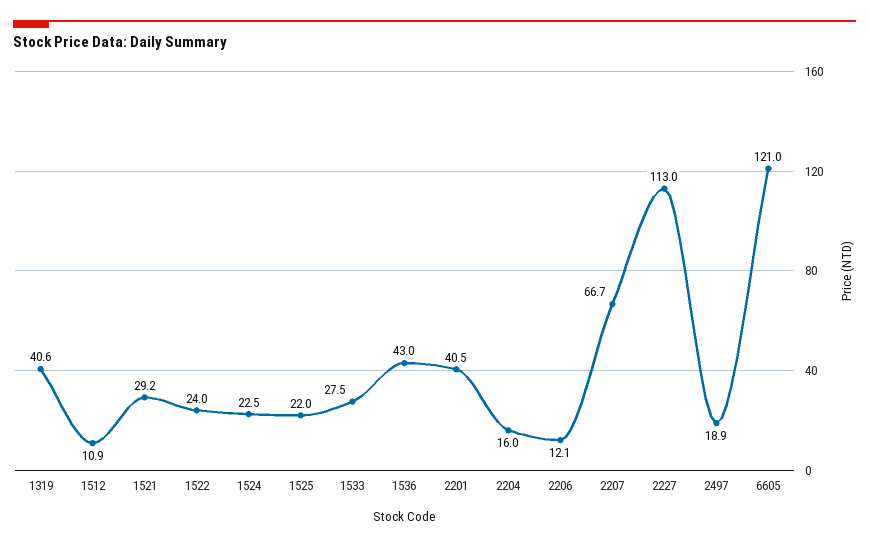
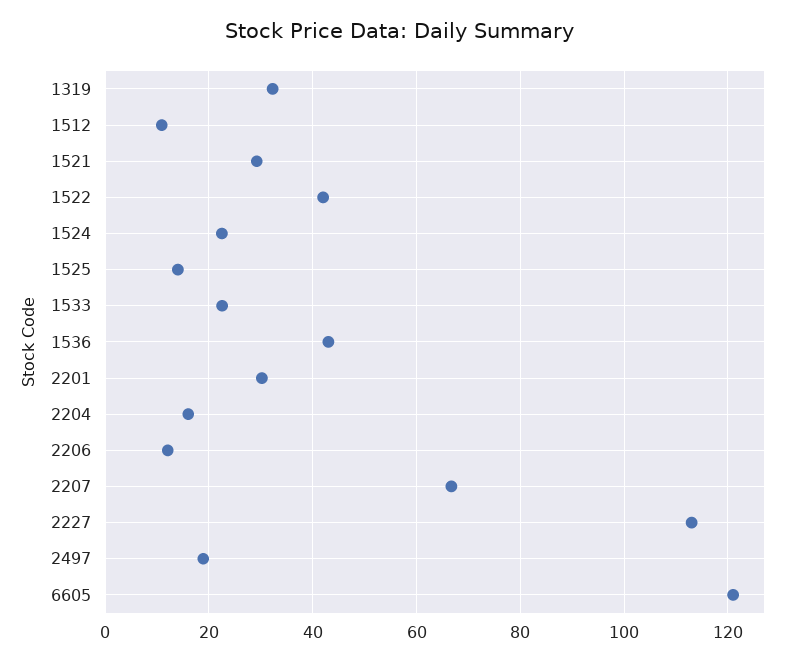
1319: 40.6 -> 32
1522: 24 -> 42
1525: 22 -> 14
1533: 27.5 -> 22
2201: 40.5 -> 30

